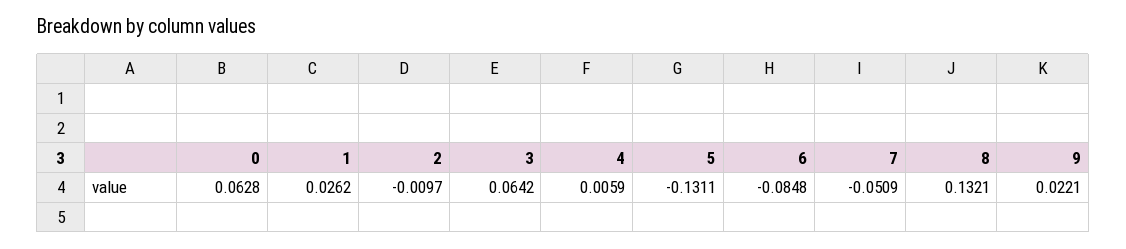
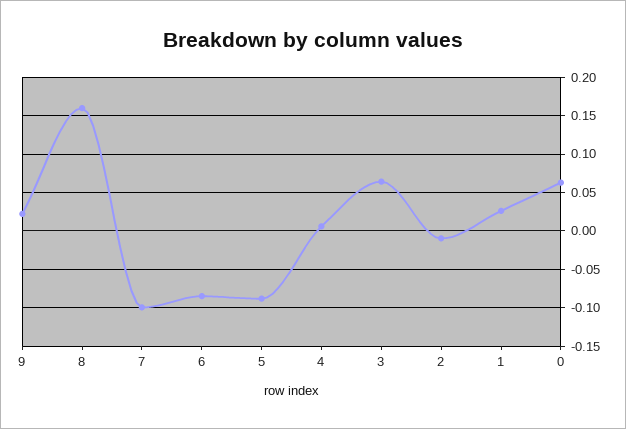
5: -0.1311 -> -0.09
7: -0.0509 -> -0.1
8: 0.1321 -> 0.16

